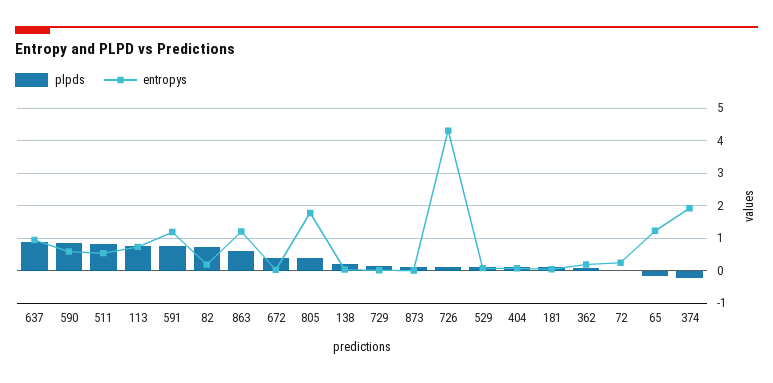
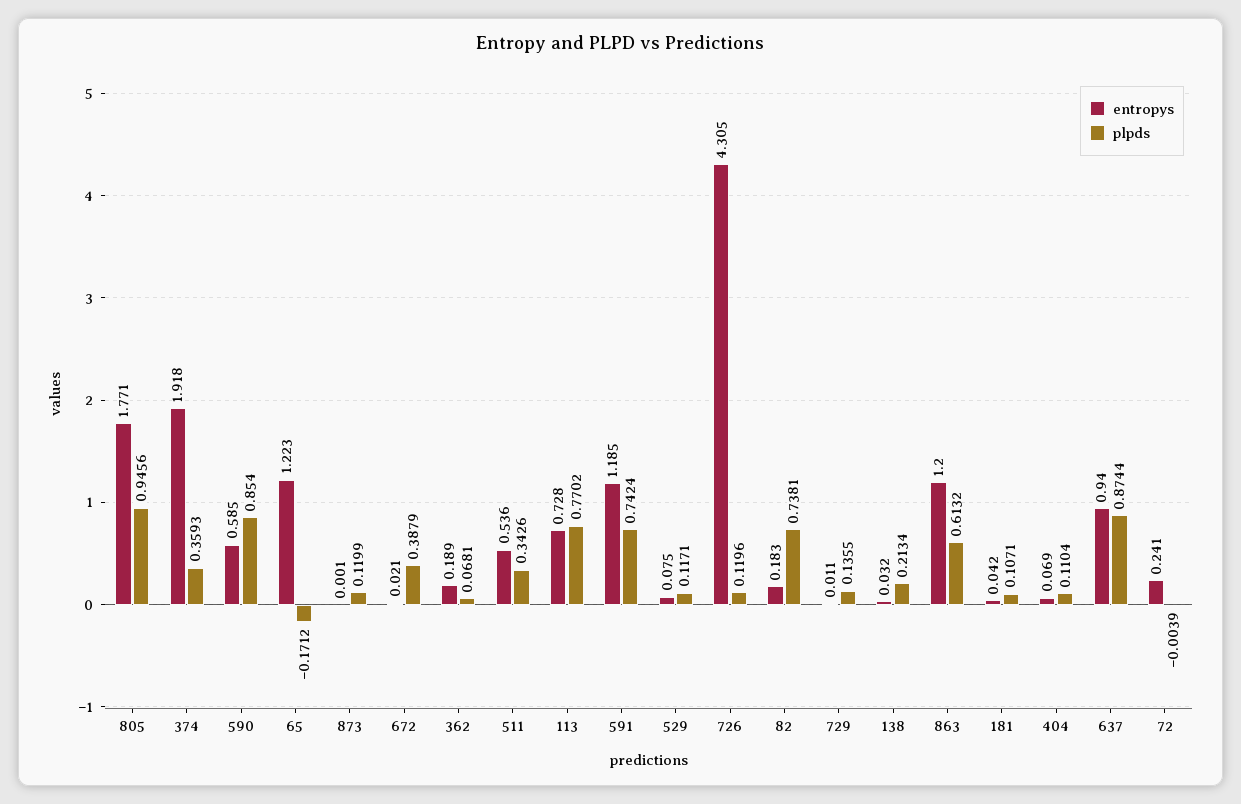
plpds, 511: 0.8 -> 0.3426
plpds, 805: 0.4 -> 0.9456
plpds, 374: -0.2 -> 0.3593

